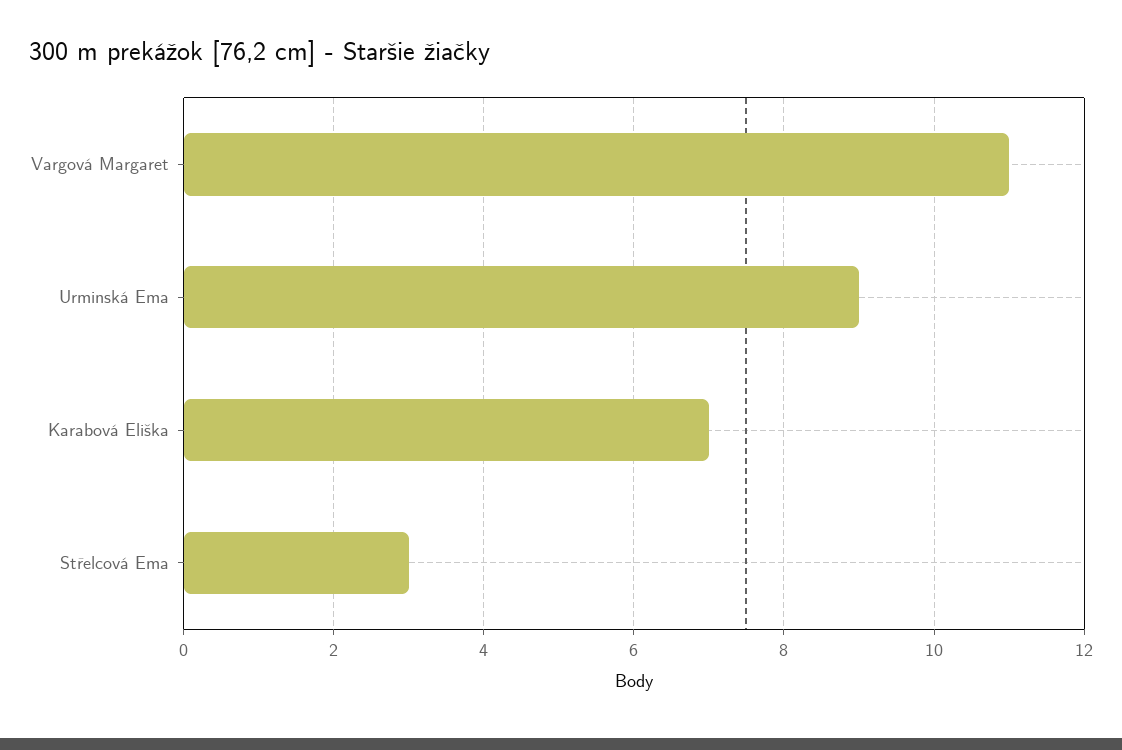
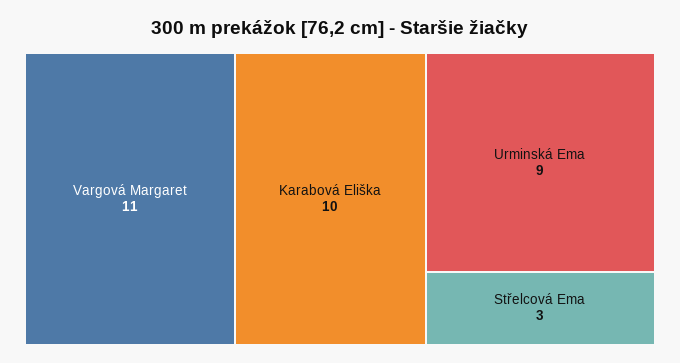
Karabová Eliška: 7 -> 10

